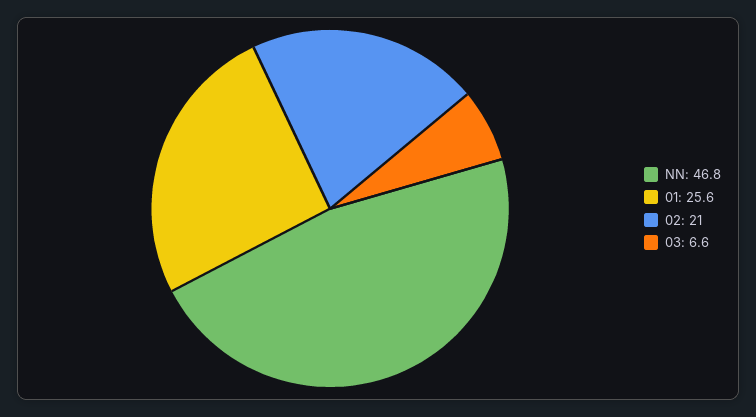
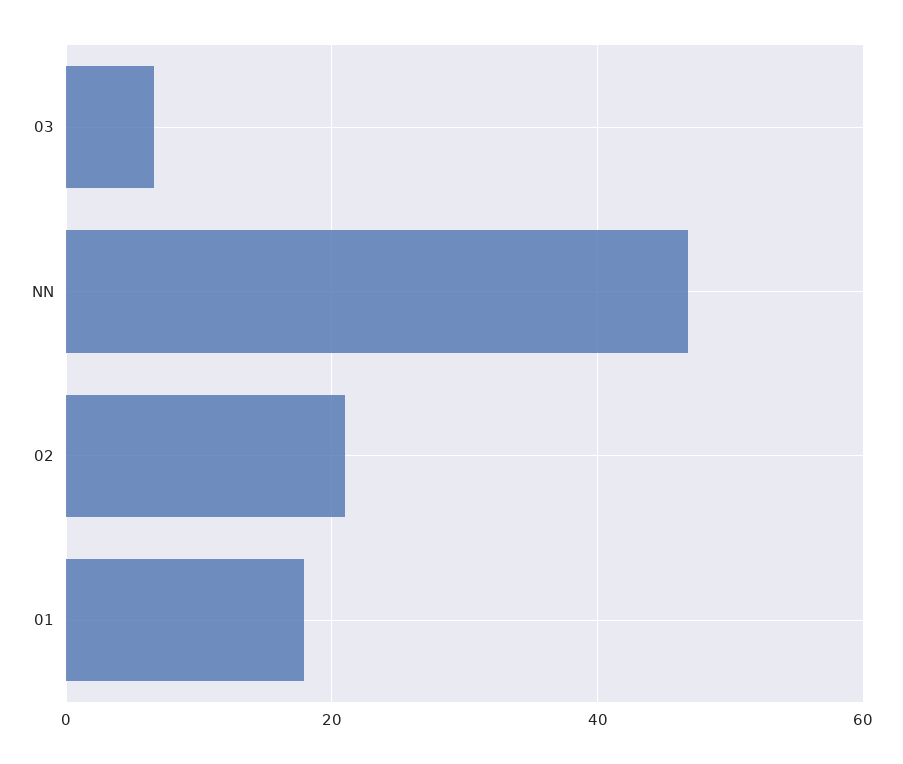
01: 25.6 -> 18

